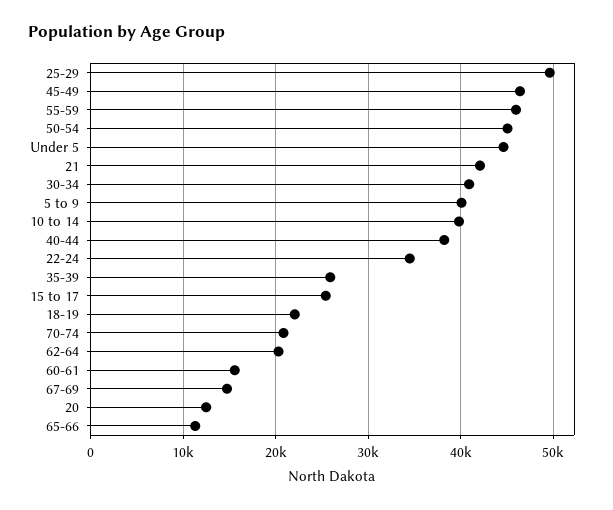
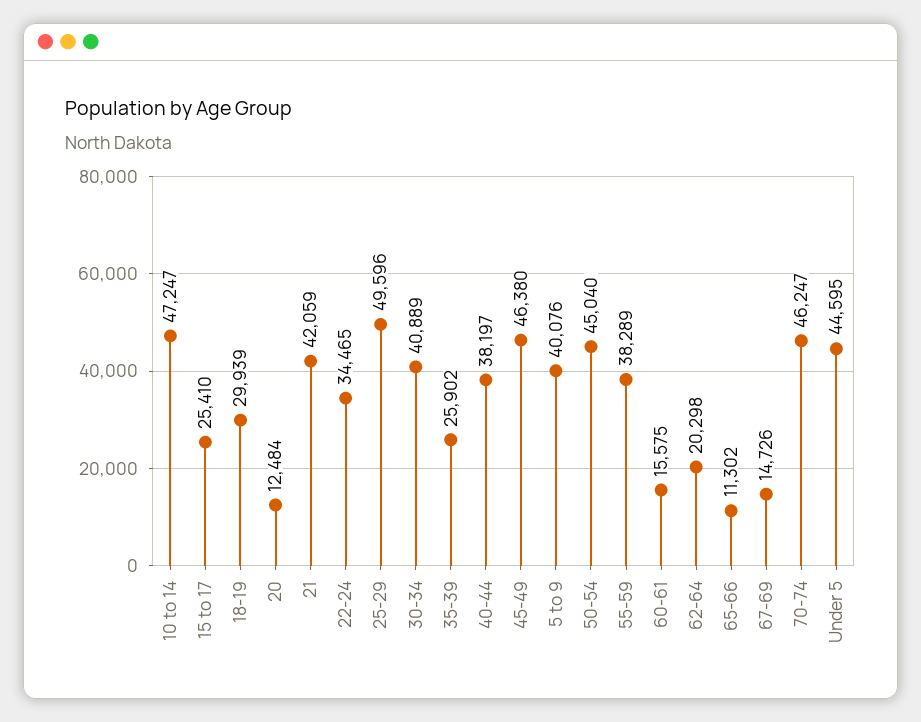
55-59: 46000 -> 38289
10 to 14: 40000 -> 47247
18-19: 22000 -> 29939
70-74: 21000 -> 46247

